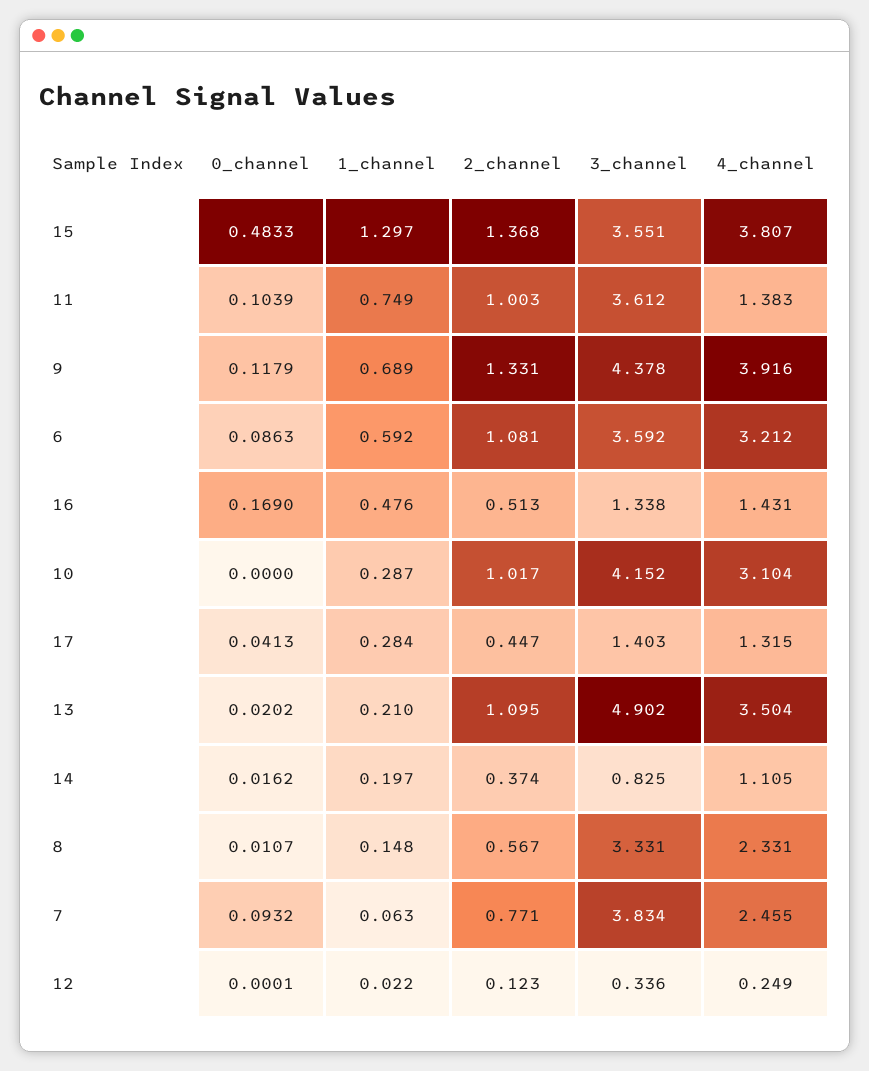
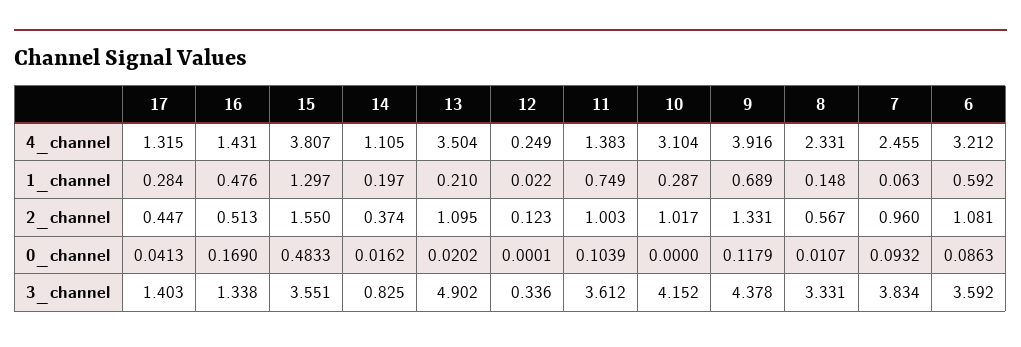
2_channel, 15: 1.368 -> 1.55
2_channel, 7: 0.771 -> 0.96

